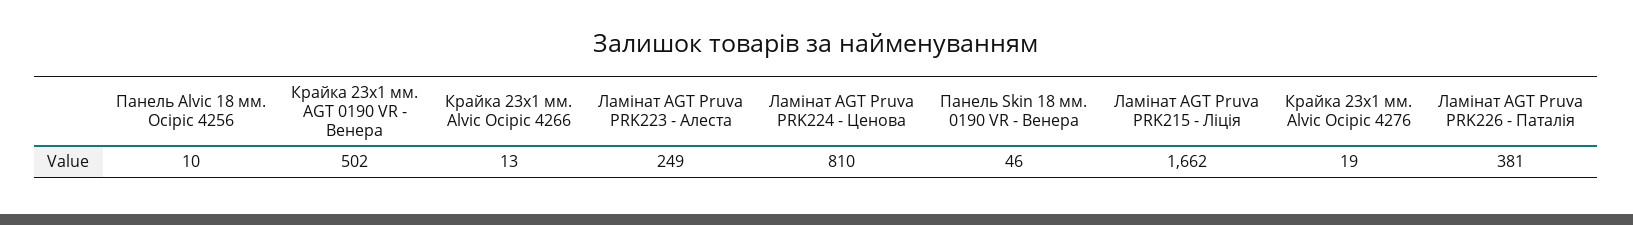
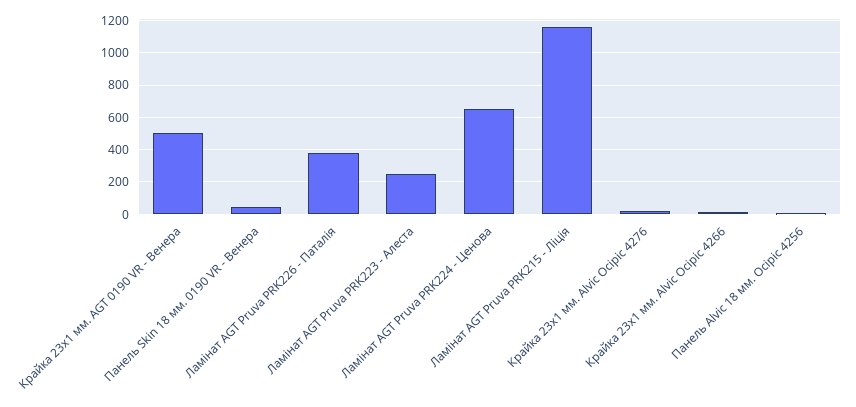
Ламінат AGT Pruva PRK224 - Ценова: 810 -> 650
Ламінат AGT Pruva PRK215 - Ліція: 1662 -> 1150

